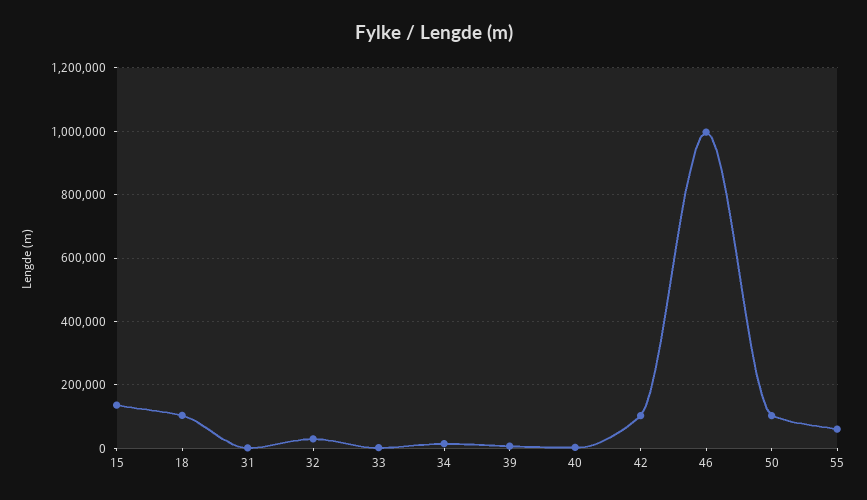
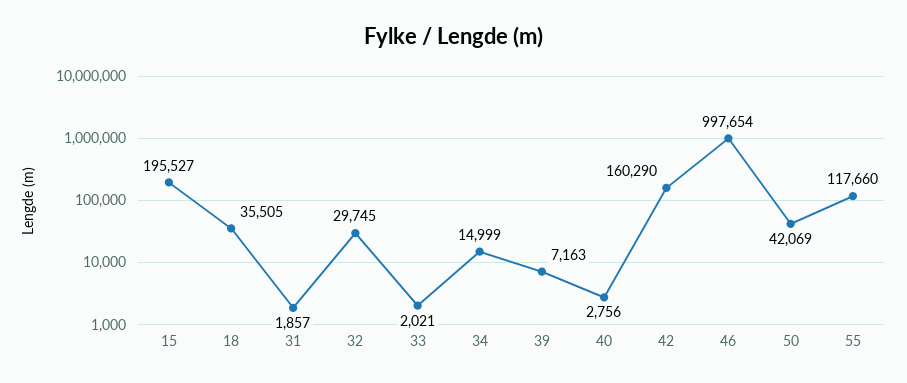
15: 140000 -> 195527
18: 100000 -> 35505
42: 100000 -> 160290
50: 100000 -> 42069
55: 60000 -> 117660

